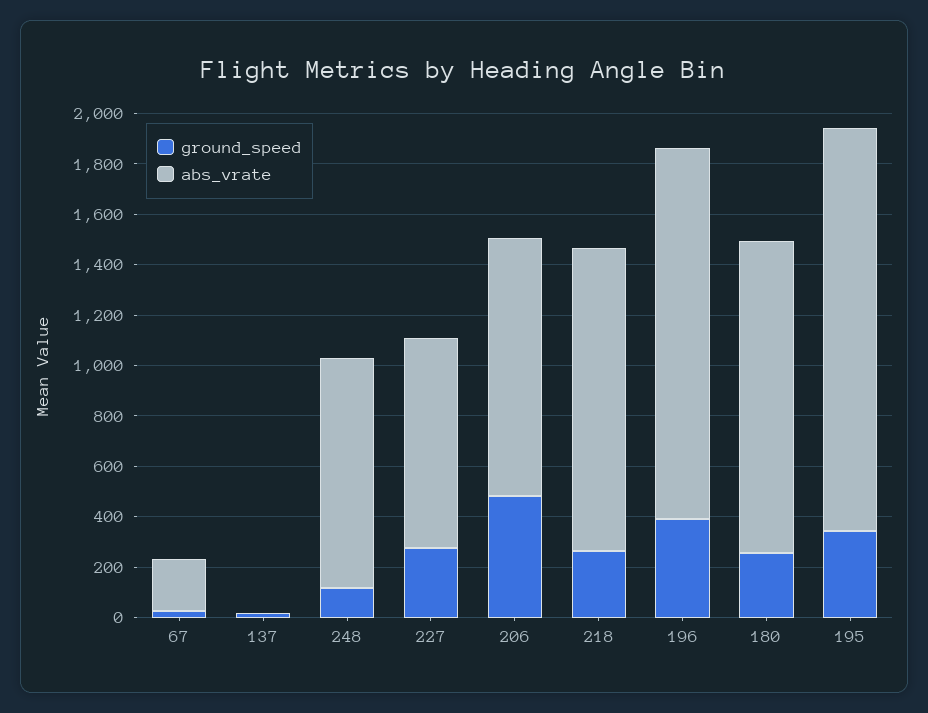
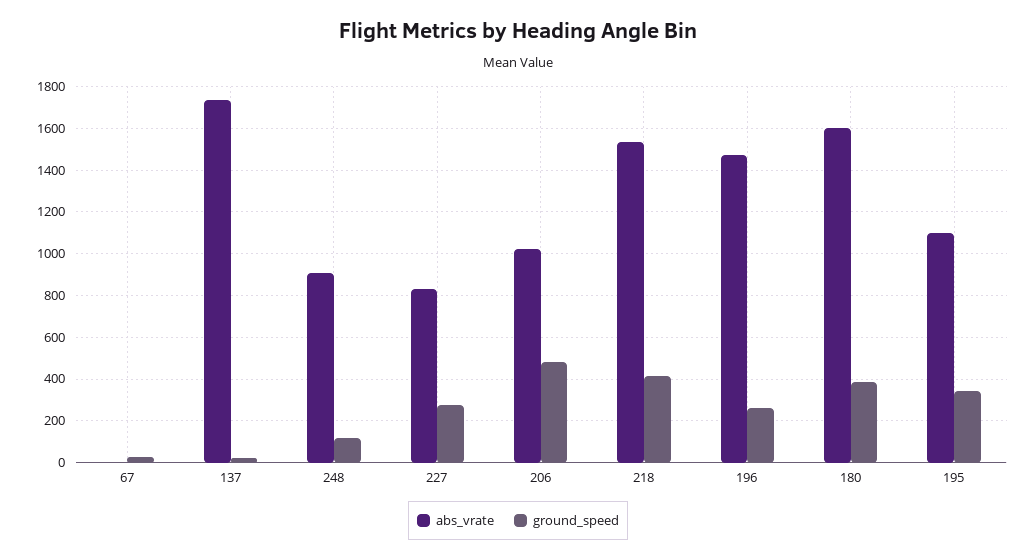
abs_vrate, 67: 200 -> 0
abs_vrate, 137: 0 -> 1750
ground_speed, 218: 250 -> 400
abs_vrate, 218: 1200 -> 1550
ground_speed, 196: 400 -> 250
ground_speed, 180: 250 -> 400
abs_vrate, 180: 1250 -> 1600
abs_vrate, 195: 1600 -> 1100

